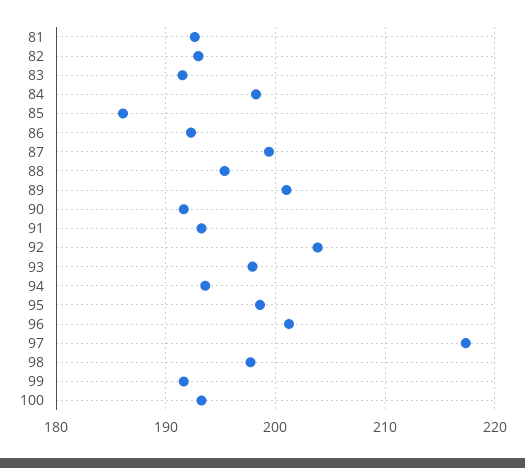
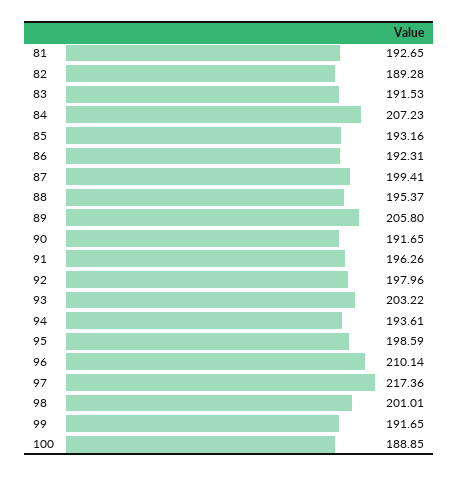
82: 193 -> 189.28
84: 198 -> 207.23
85: 186 -> 193.16
89: 201 -> 205.8
91: 193 -> 196.26
92: 204 -> 197.96
93: 198 -> 203.22
96: 201 -> 210.14
98: 198 -> 201.01
100: 193 -> 188.85

